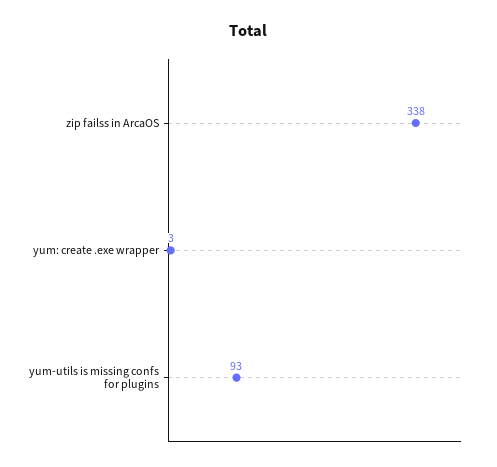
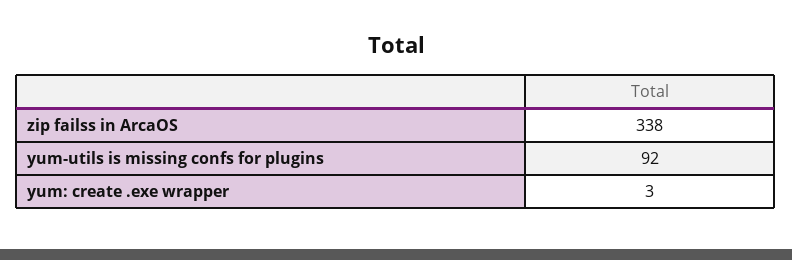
yum-utils is missing confs for plugins: 93 -> 92

